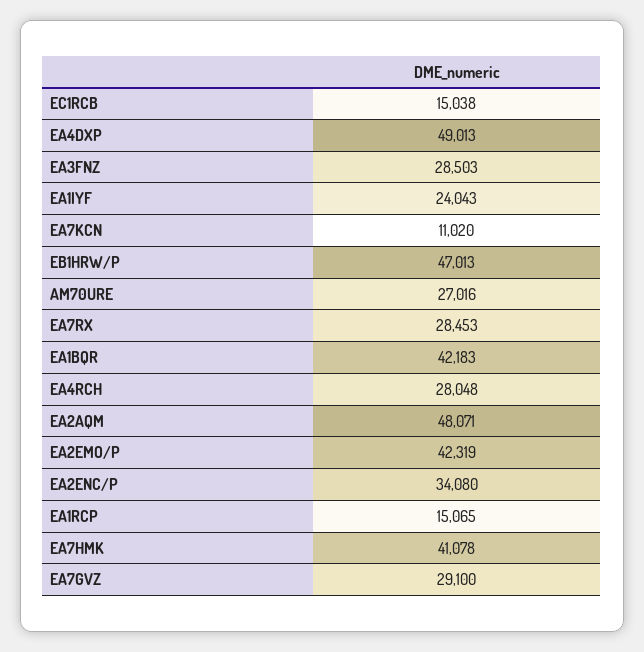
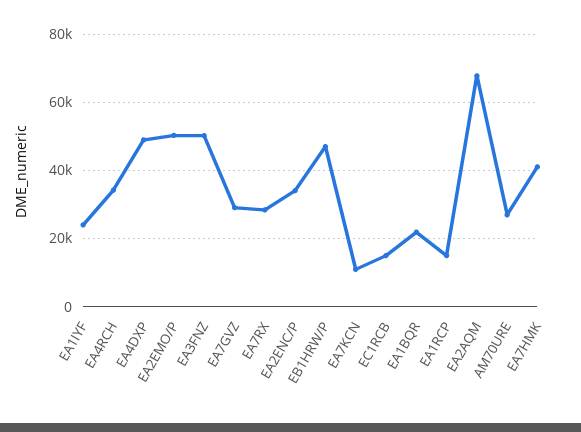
EA3FNZ: 28503 -> 50000
EA1BQR: 42183 -> 22000
EA4RCH: 28048 -> 34000
EA2AQM: 48071 -> 68000
EA2EMO/P: 42319 -> 50000

